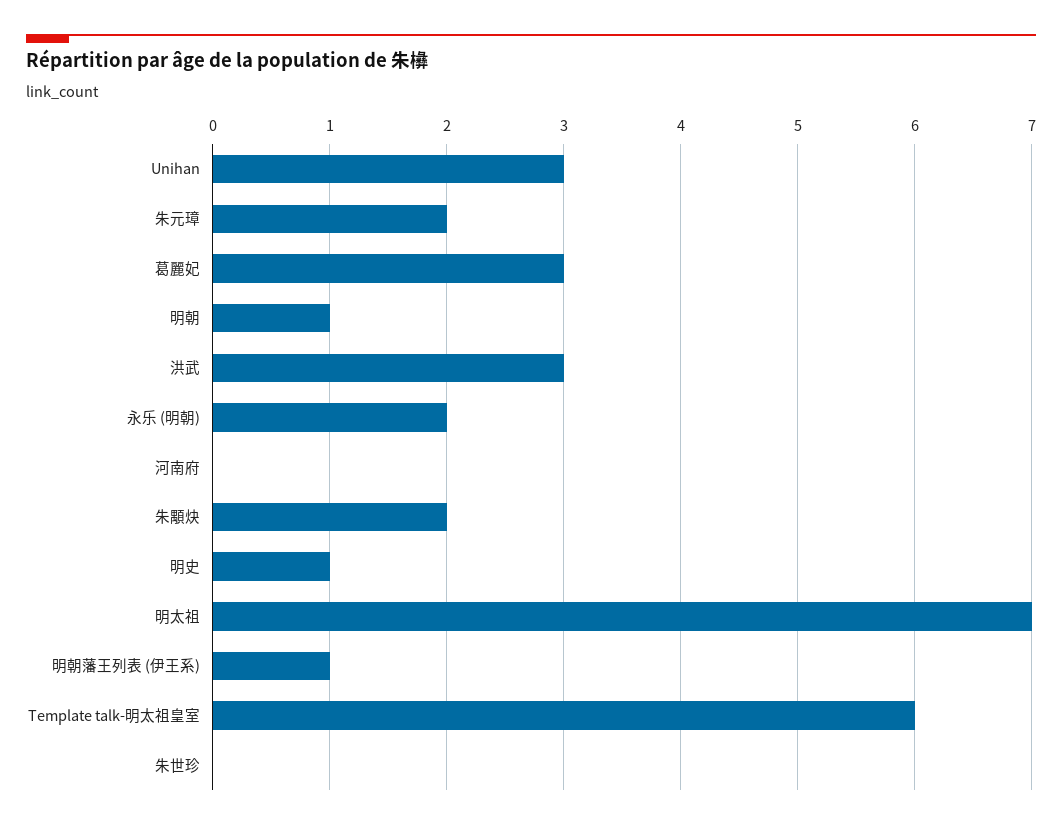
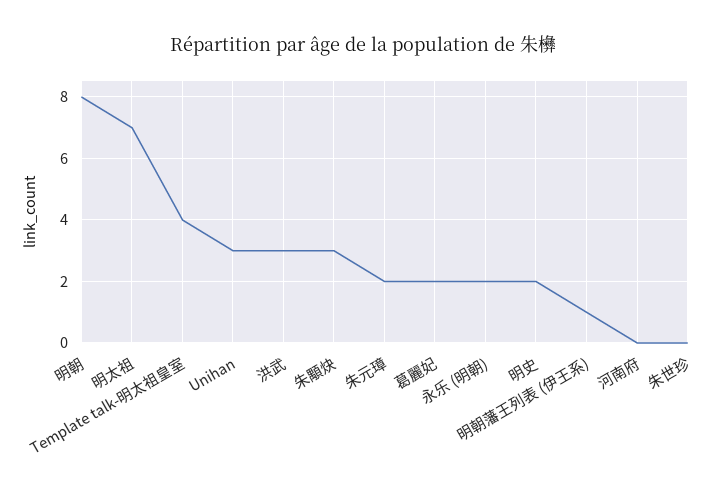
葛麗妃: 3 -> 2
明朝: 1 -> 8
朱顒炔: 2 -> 3
明史: 1 -> 2
Template talk-明太祖皇室: 6 -> 4

